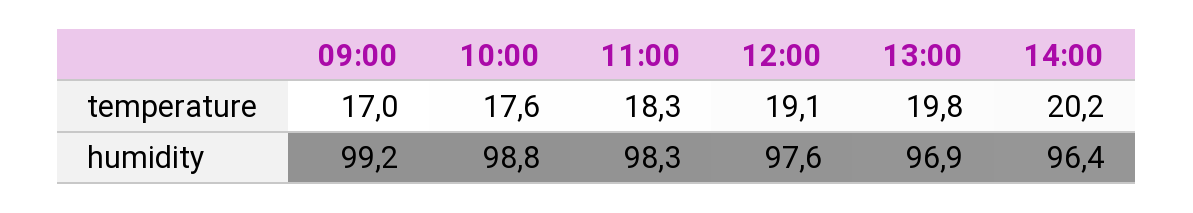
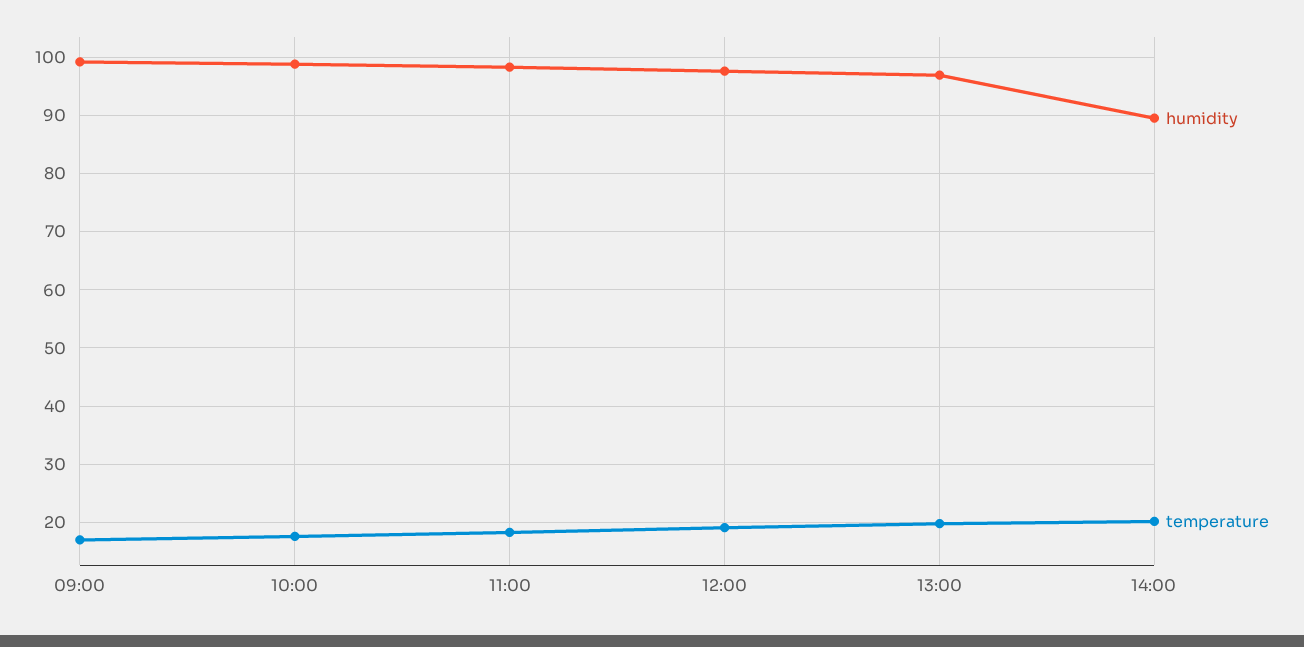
humidity, 14:00: 96.4 -> 90

